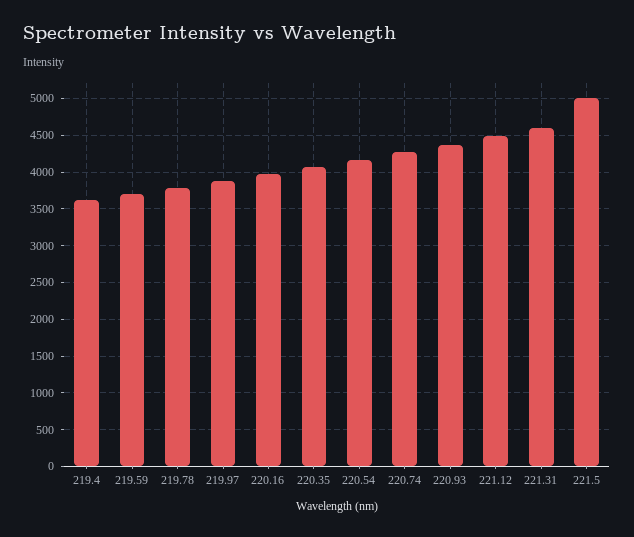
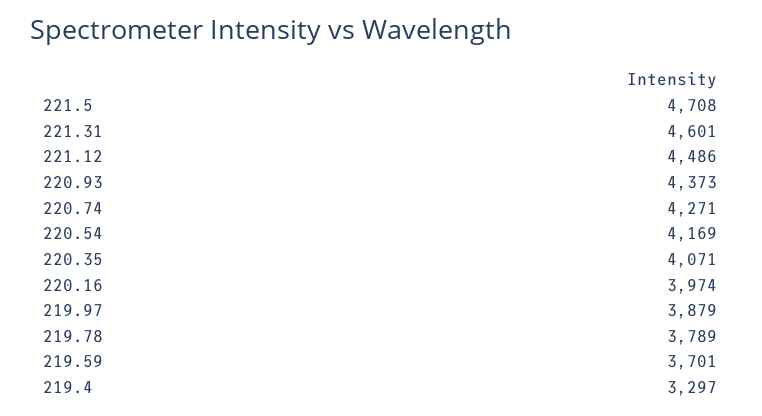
219.4: 3600 -> 3297
221.5: 5000 -> 4708

